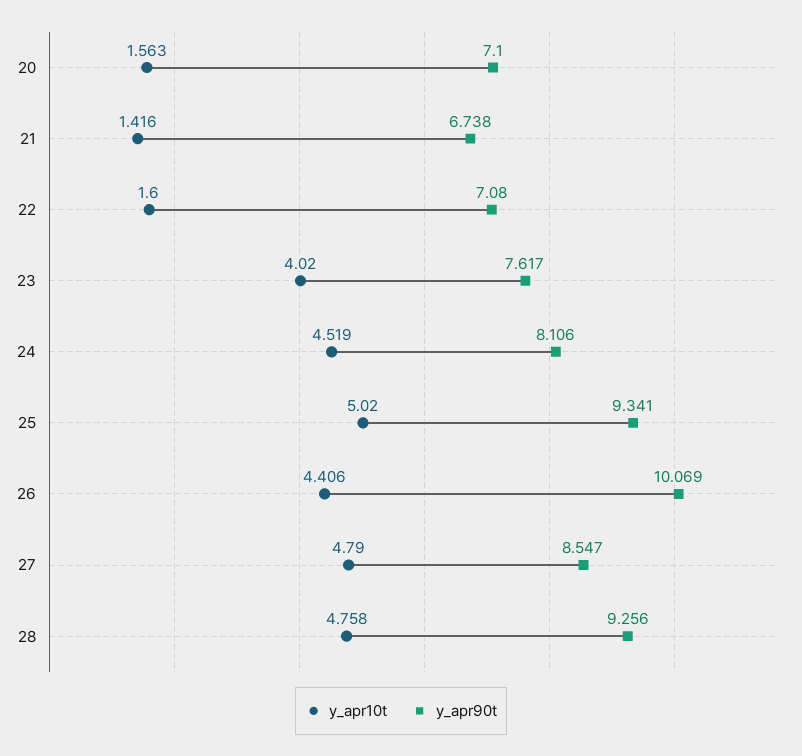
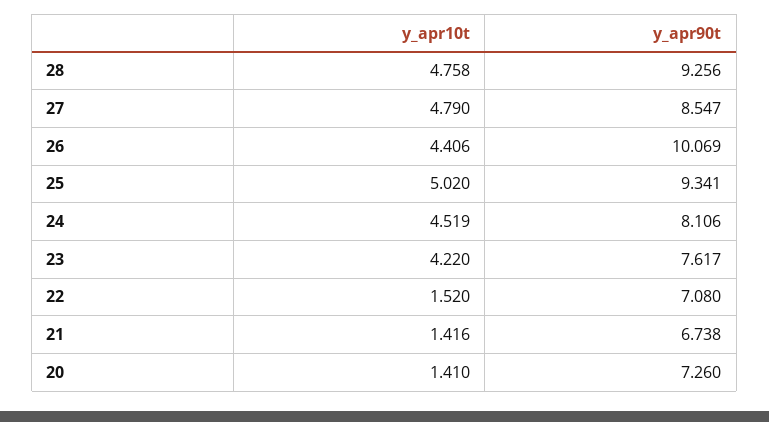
y_apr10t, 20: 1.563 -> 1.41
y_apr90t, 20: 7.1 -> 7.26
y_apr10t, 22: 1.6 -> 1.52
y_apr10t, 23: 4.02 -> 4.22

